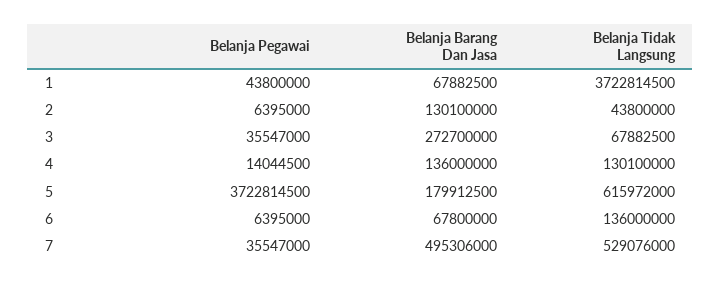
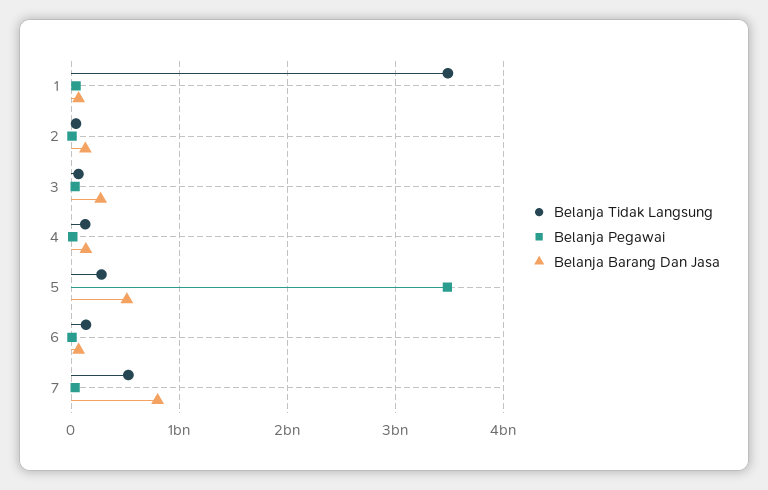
Belanja Tidak Langsung, 1: 3722814500 -> 3500000000
Belanja Pegawai, 5: 3722814500 -> 3500000000
Belanja Barang Dan Jasa, 5: 179912500 -> 500000000
Belanja Tidak Langsung, 5: 615972000 -> 300000000
Belanja Barang Dan Jasa, 7: 495306000 -> 800000000

